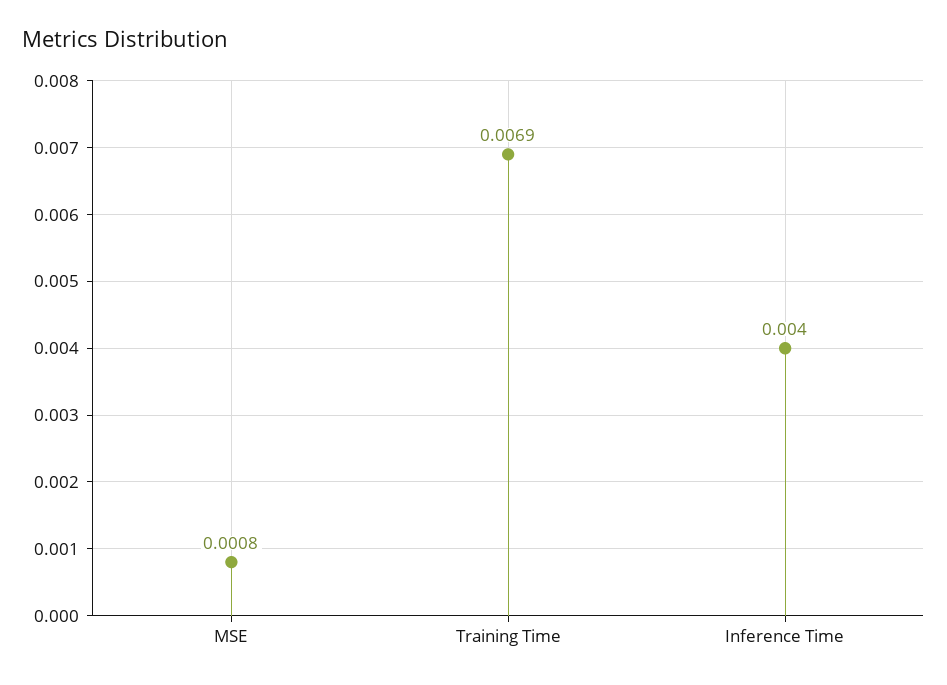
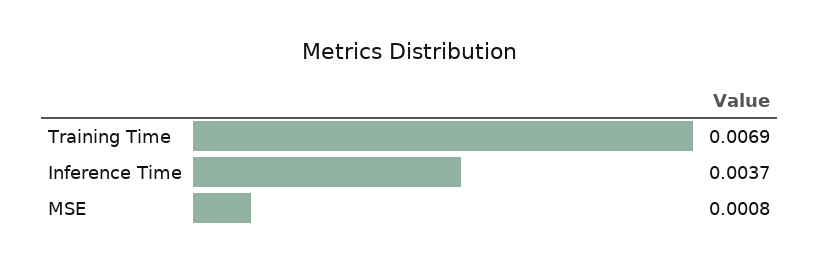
Inference Time: 0.004 -> 0.0037

